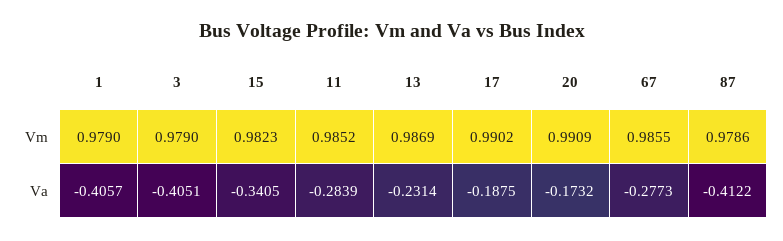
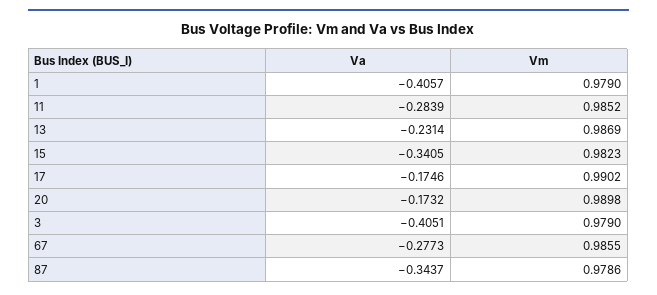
20, Vm: 0.9909 -> 0.9898
17, Va: -0.1875 -> -0.1746
87, Va: -0.4122 -> -0.3437

